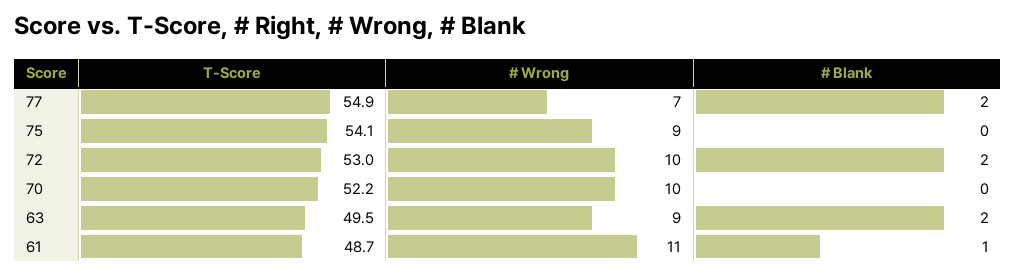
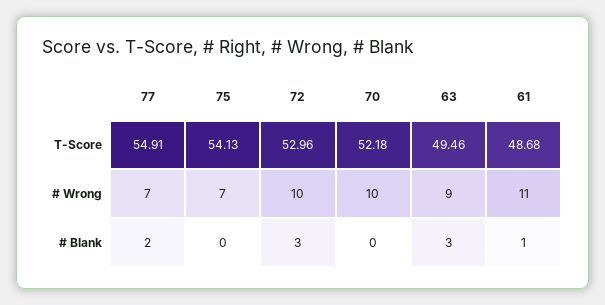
# Wrong, 75: 9 -> 7
# Blank, 72: 2 -> 3
# Blank, 63: 2 -> 3

